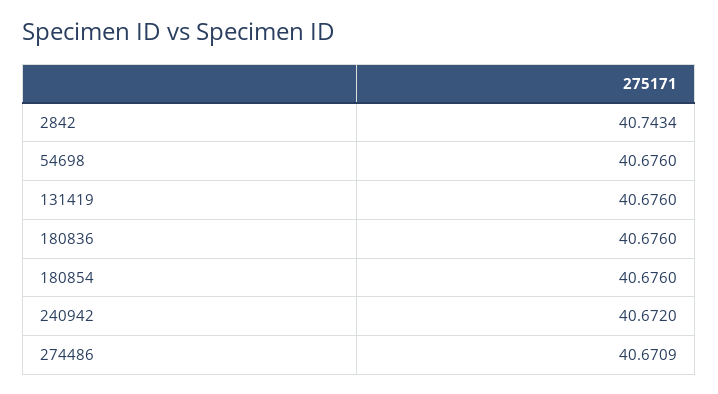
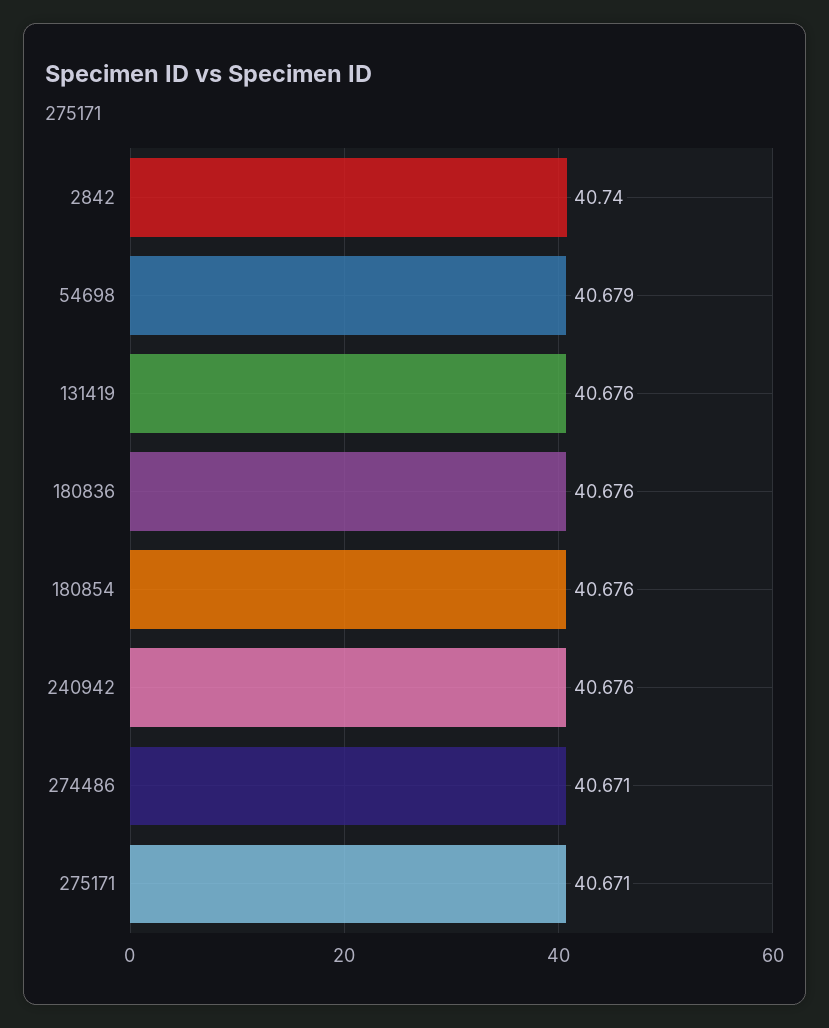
2842: 40.7434 -> 40.74
54698: 40.676 -> 40.679
240942: 40.672 -> 40.676
275171: none -> 40.671

